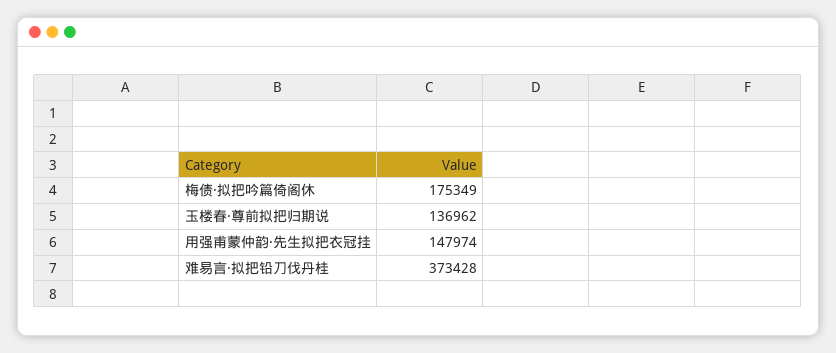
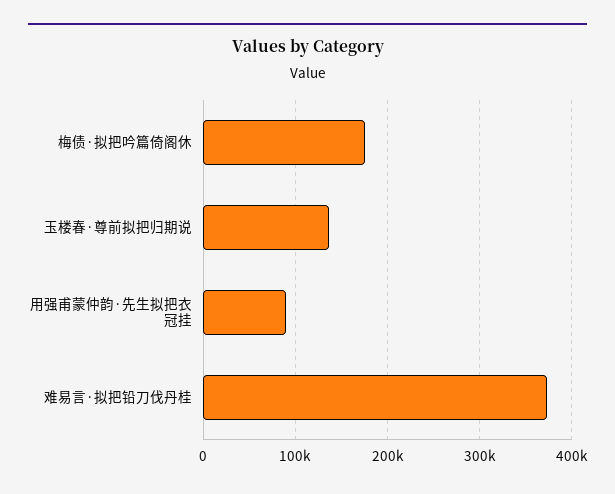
用强甫蒙仲韵·先生拟把衣冠挂: 147974 -> 90000

